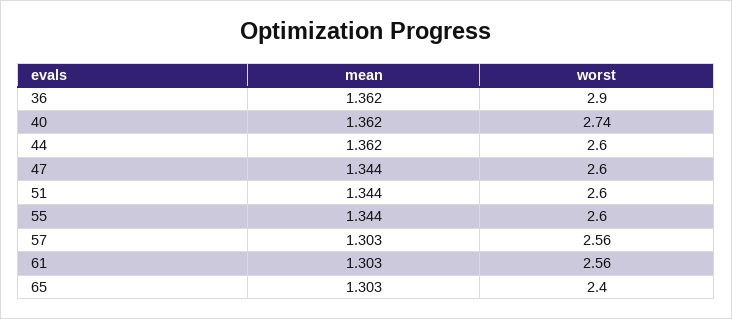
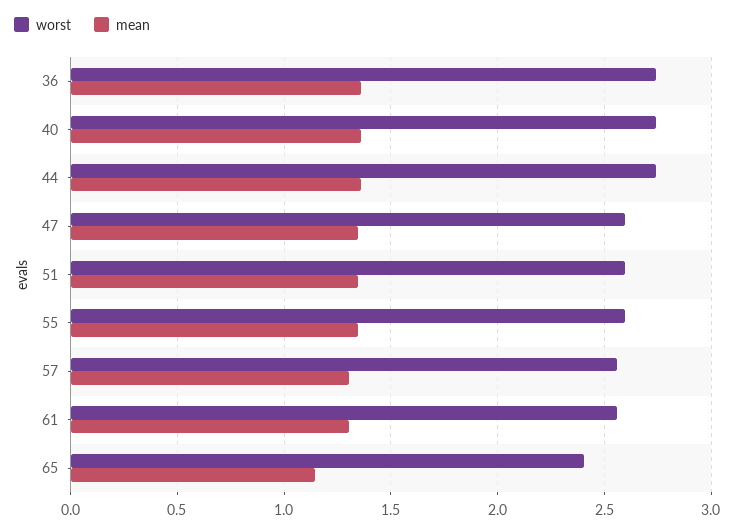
worst, 36: 2.9 -> 2.75
worst, 44: 2.6 -> 2.75
mean, 65: 1.303 -> 1.15

